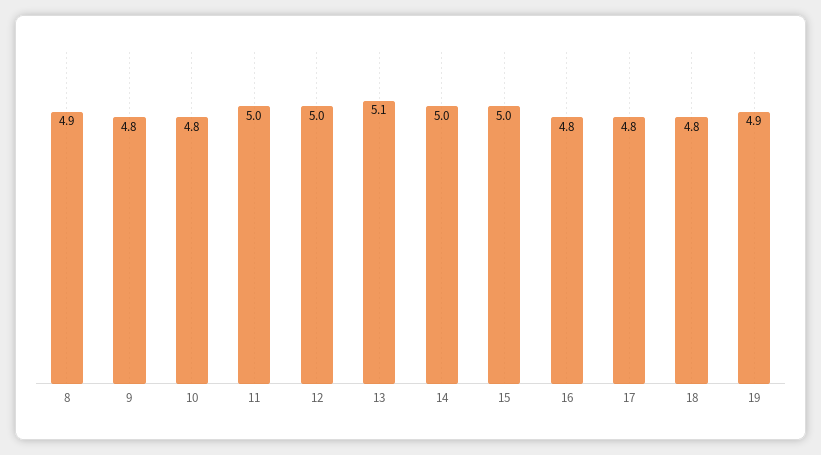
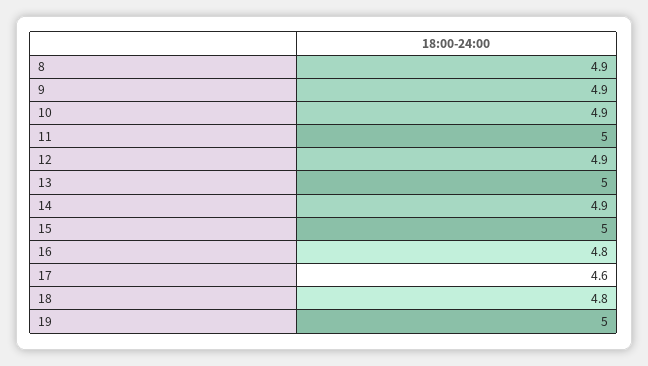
9: 4.8 -> 4.9
10: 4.8 -> 4.9
12: 5 -> 4.9
13: 5.1 -> 5
14: 5 -> 4.9
17: 4.8 -> 4.6
19: 4.9 -> 5

